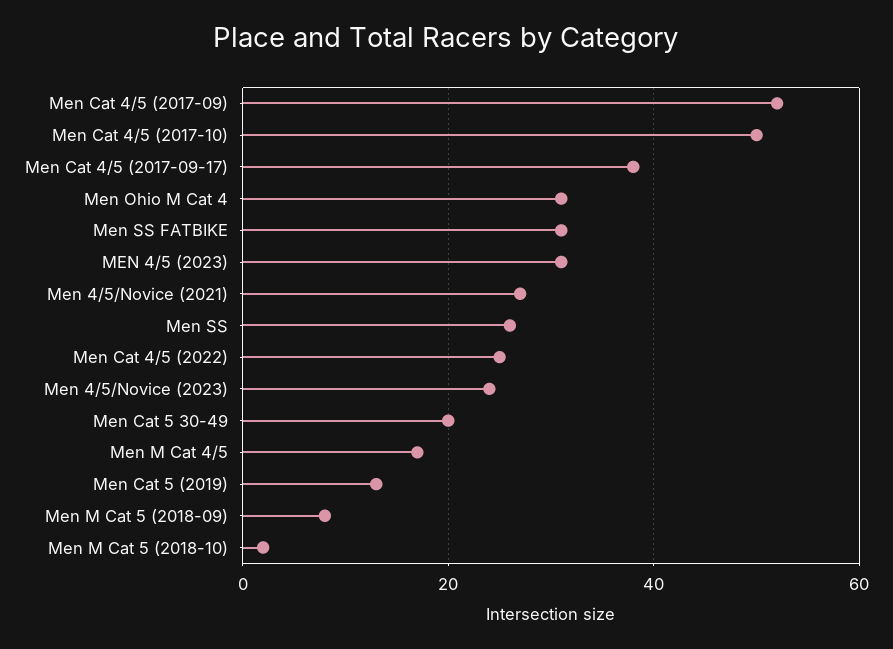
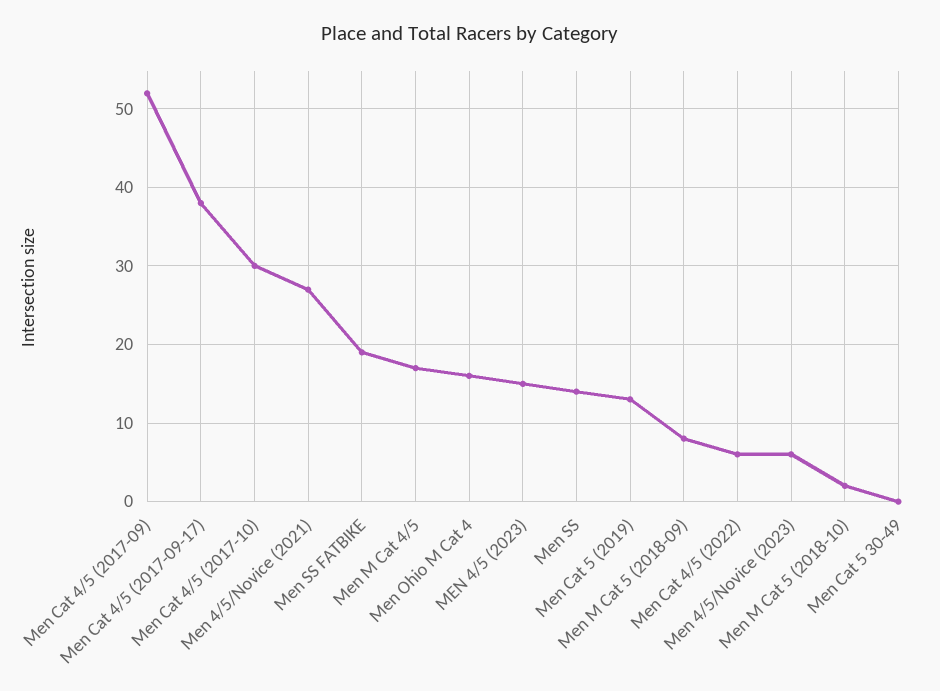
Men Cat 4/5 (2017-10): 50 -> 30
Men Ohio M Cat 4: 30 -> 16
Men SS FATBIKE: 30 -> 19
MEN 4/5 (2023): 30 -> 15
Men SS: 25 -> 14
Men Cat 4/5 (2022): 25 -> 6
Men 4/5/Novice (2023): 25 -> 6
Men Cat 5 30-49: 20 -> 0

